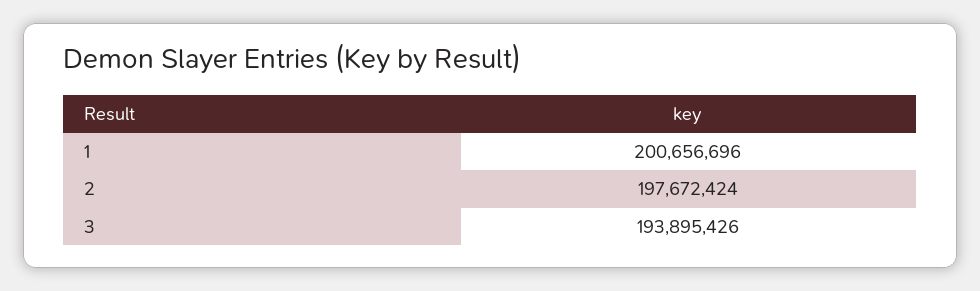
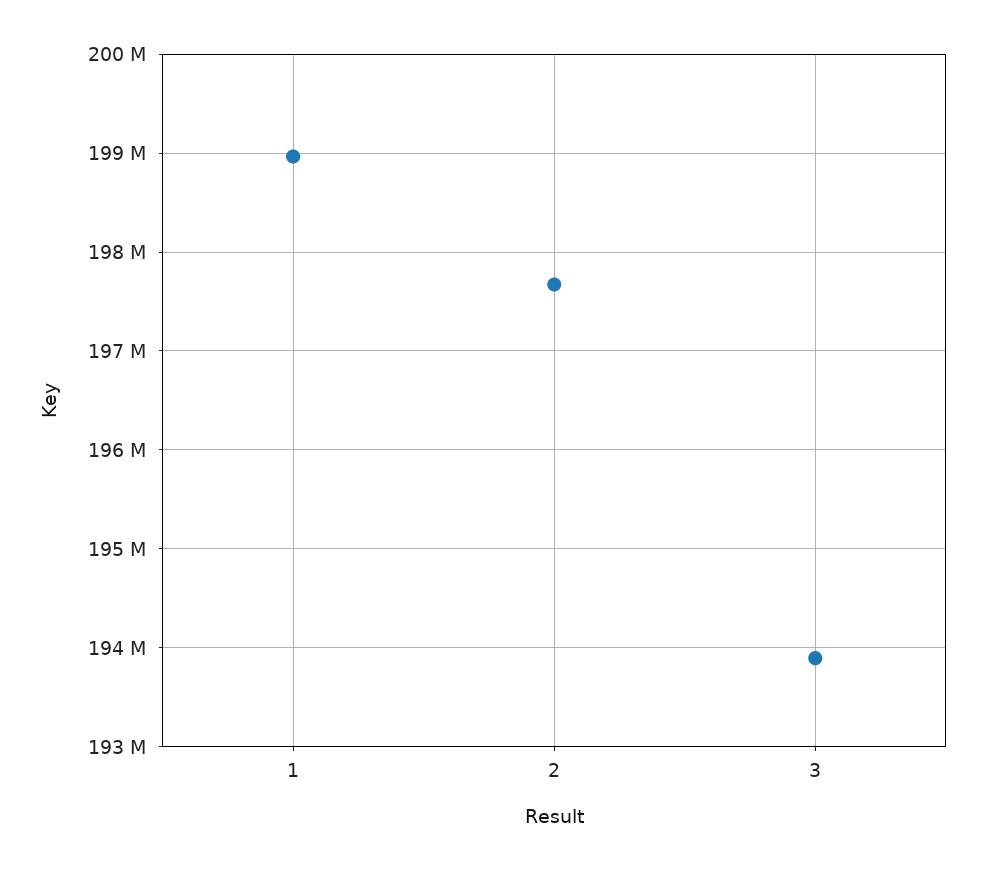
1: 200656696 -> 199000000

